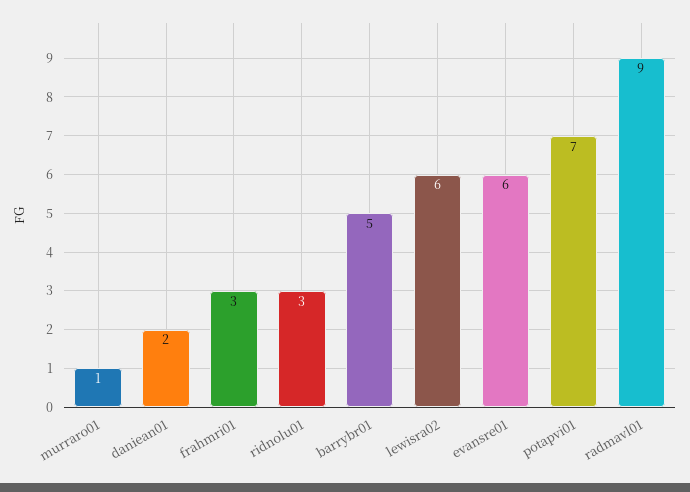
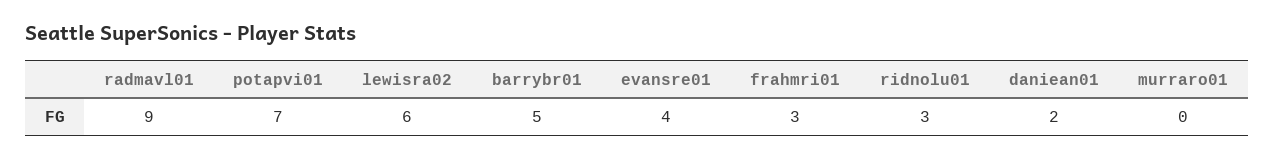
murraro01: 1 -> 0
evansre01: 6 -> 4

